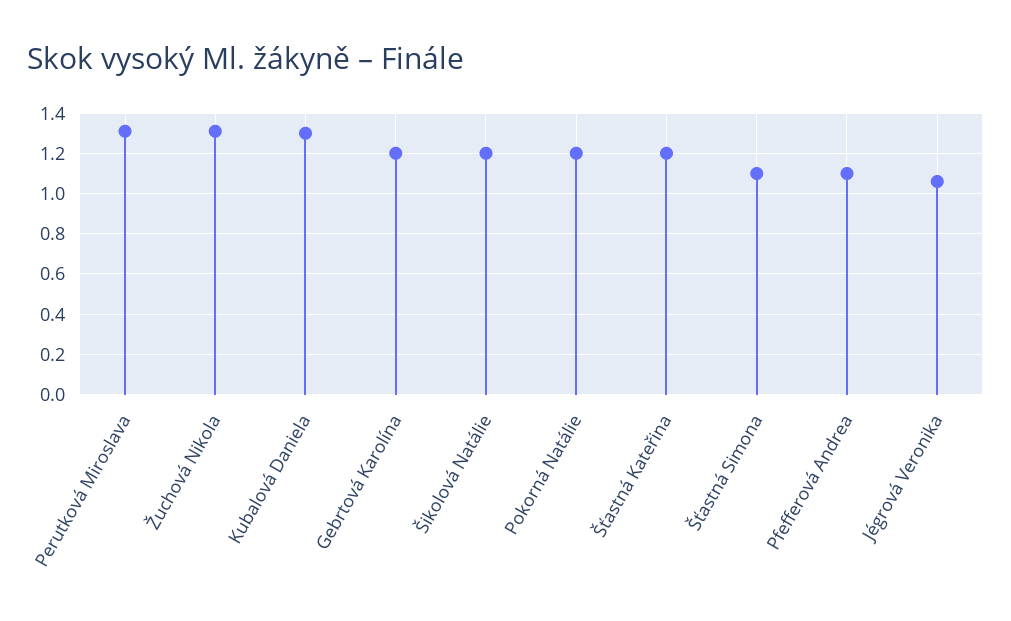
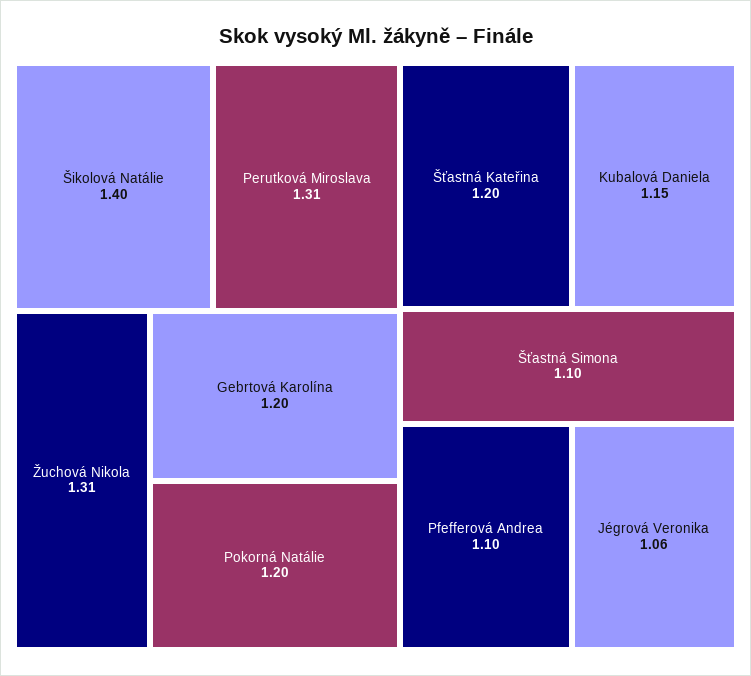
Kubalová Daniela: 1.3 -> 1.15
Šikolová Natálie: 1.2 -> 1.4

